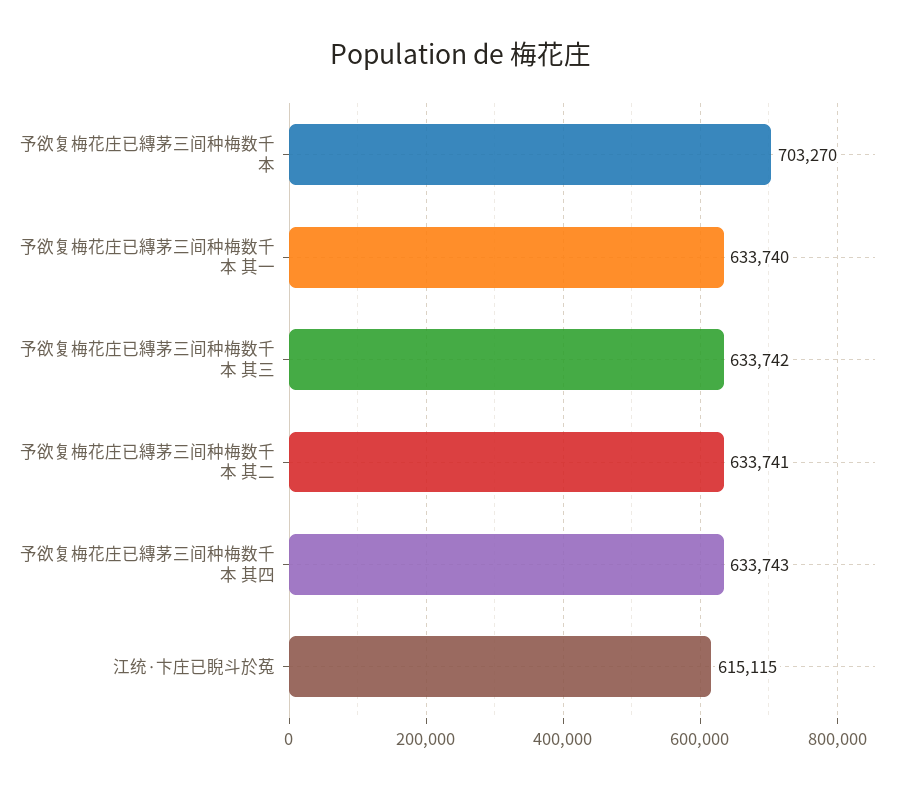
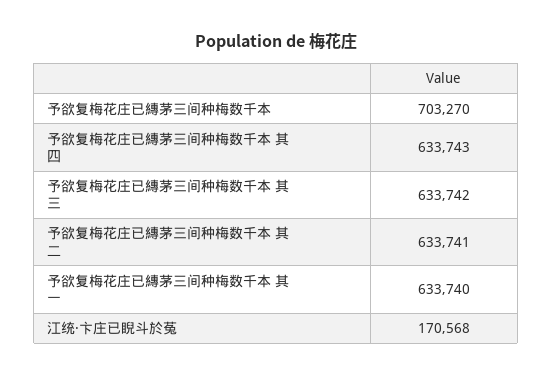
江统·卞庄已睨斗於菟: 615115 -> 170568

